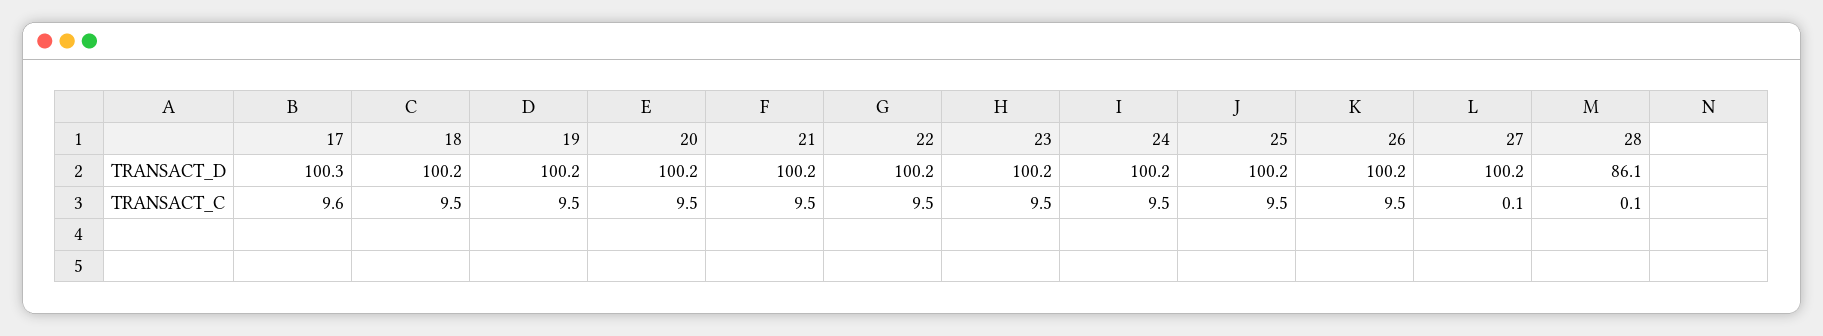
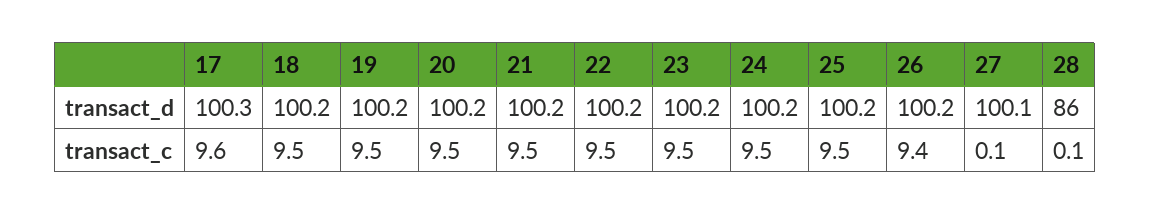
27, TRANSACT_D: 100.2 -> 100.1
28, TRANSACT_D: 86.1 -> 86
26, TRANSACT_C: 9.5 -> 9.4

